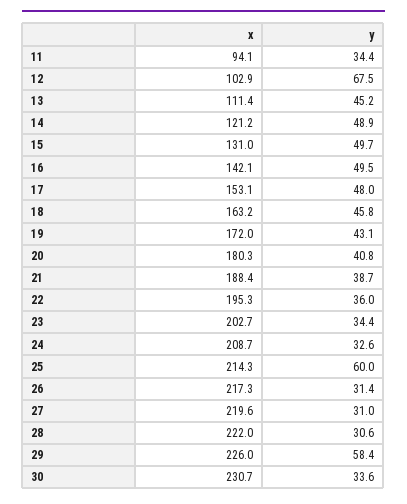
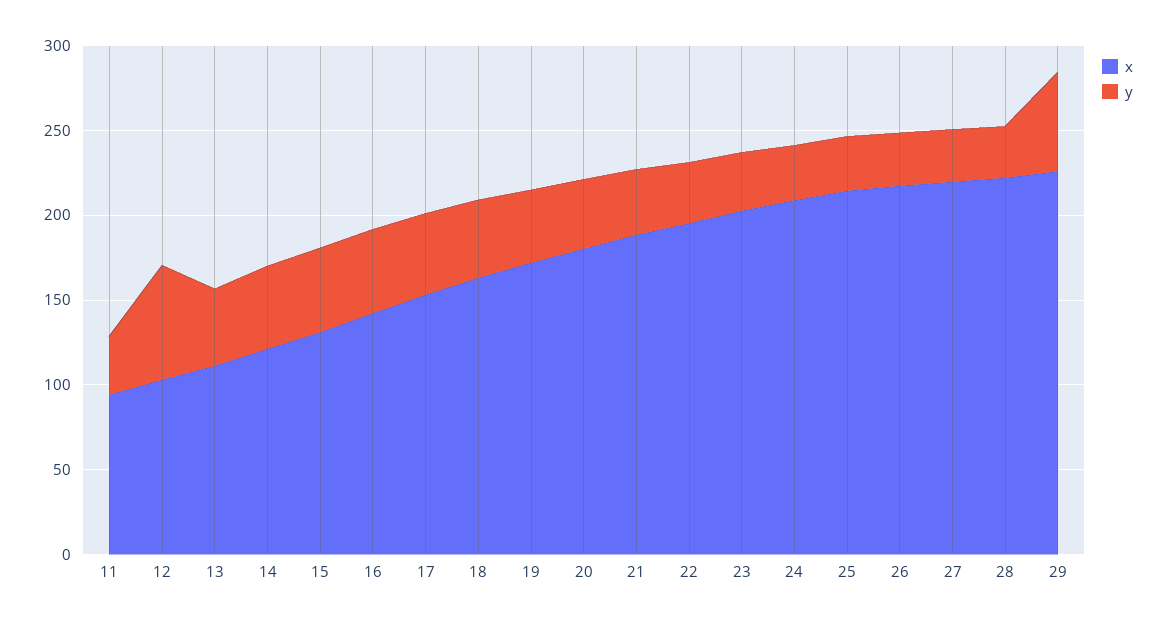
y, 25: 60 -> 30
x, 30: 230.7 -> none
y, 30: 33.6 -> none

